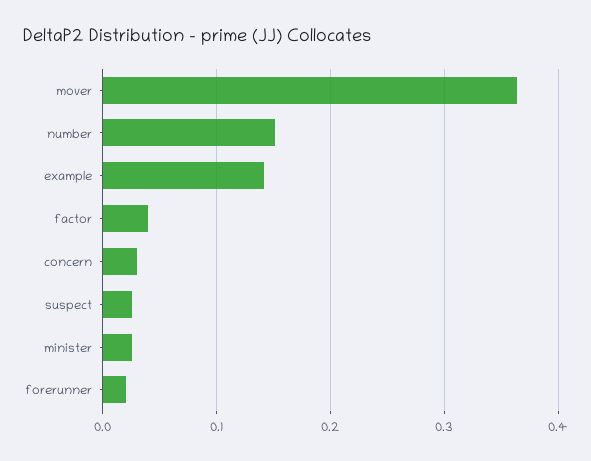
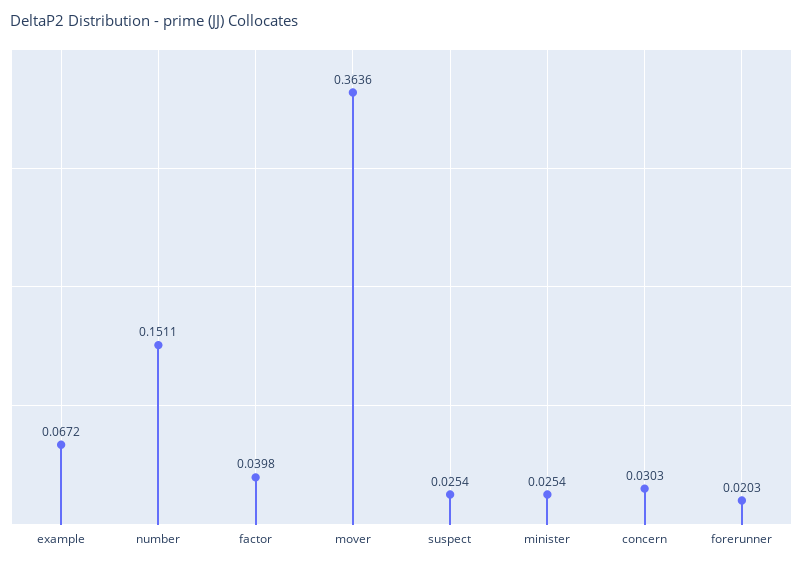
example: 0.14 -> 0.0672

